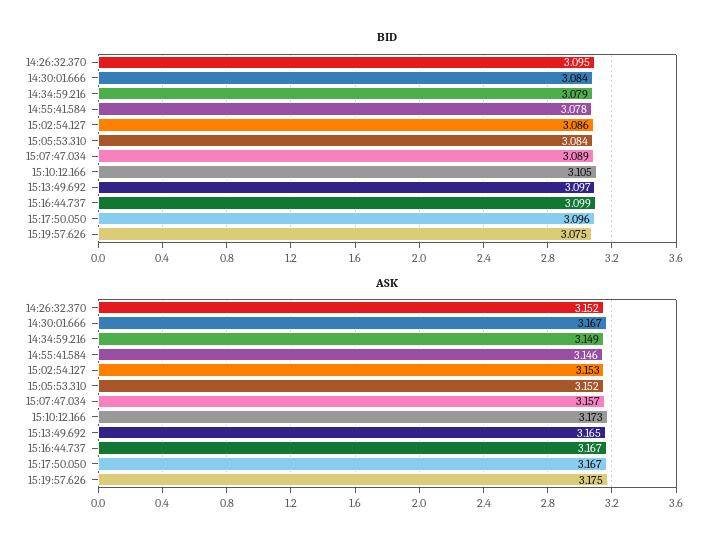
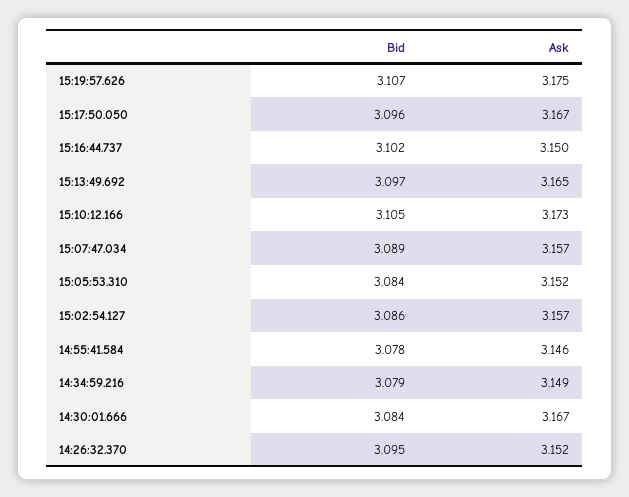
BID, 15:16:44.737: 3.099 -> 3.102
BID, 15:19:57.626: 3.075 -> 3.107
ASK, 15:02:54.127: 3.153 -> 3.157
ASK, 15:16:44.737: 3.167 -> 3.15

